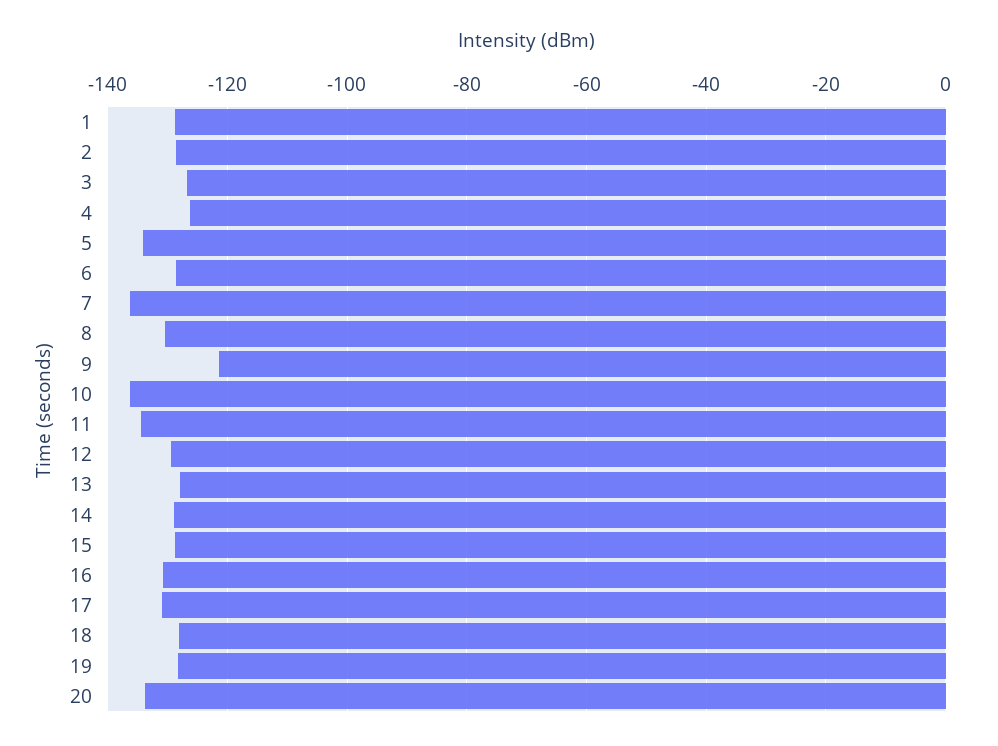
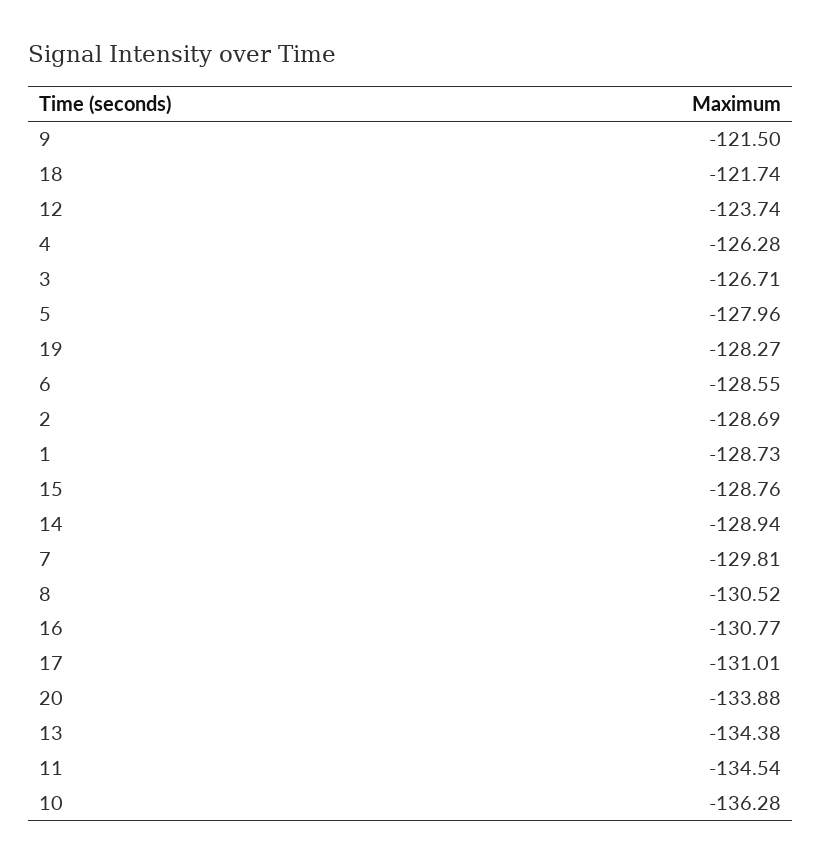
5: -134 -> -127.96
7: -136 -> -129.81
12: -130 -> -123.74
13: -128 -> -134.38
18: -128 -> -121.74

